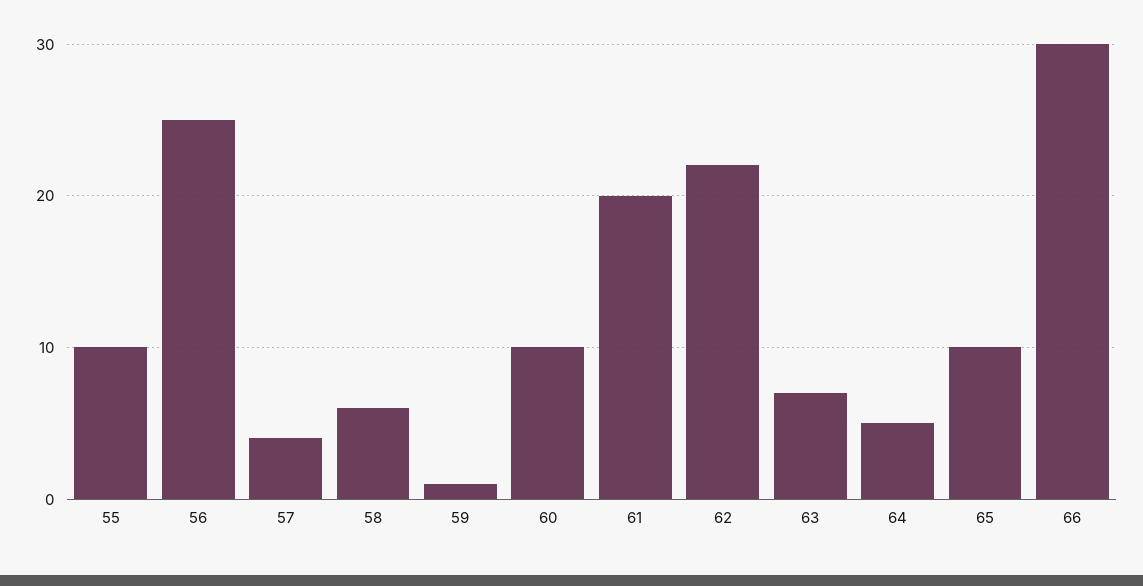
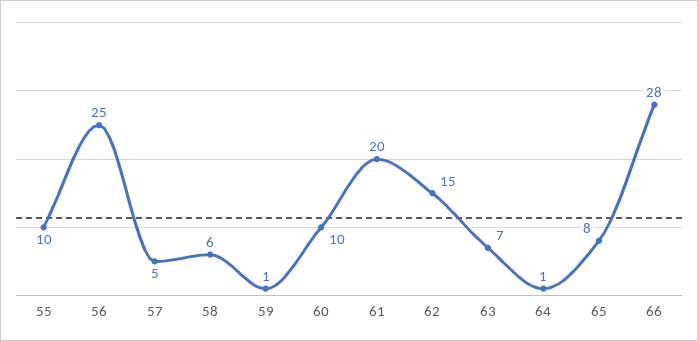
57: 4 -> 5
62: 22 -> 15
64: 5 -> 1
65: 10 -> 8
66: 30 -> 28

